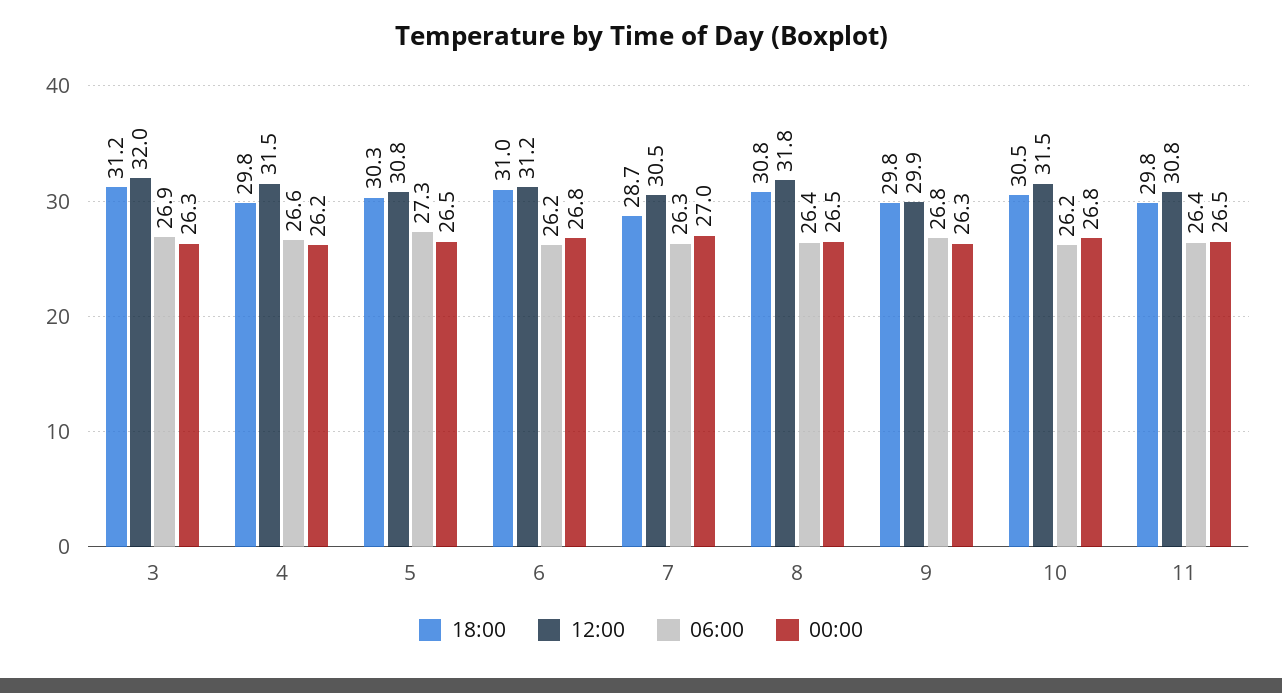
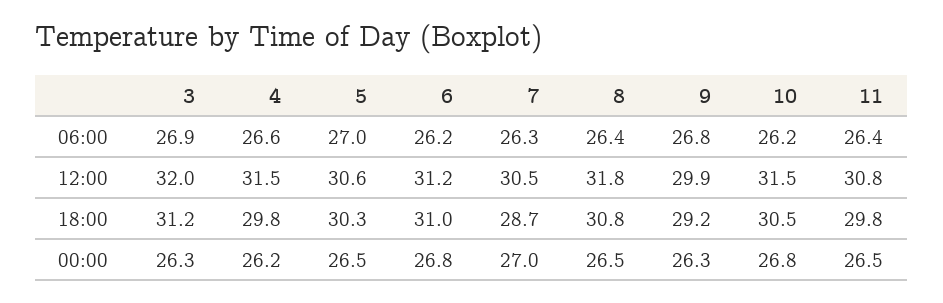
12:00, 5: 30.8 -> 30.6
06:00, 5: 27.3 -> 27
18:00, 9: 29.8 -> 29.2

